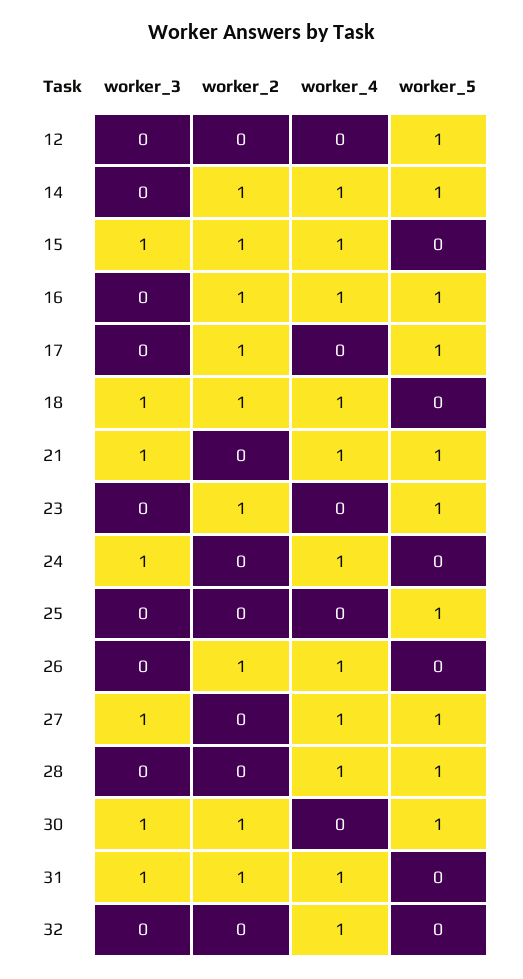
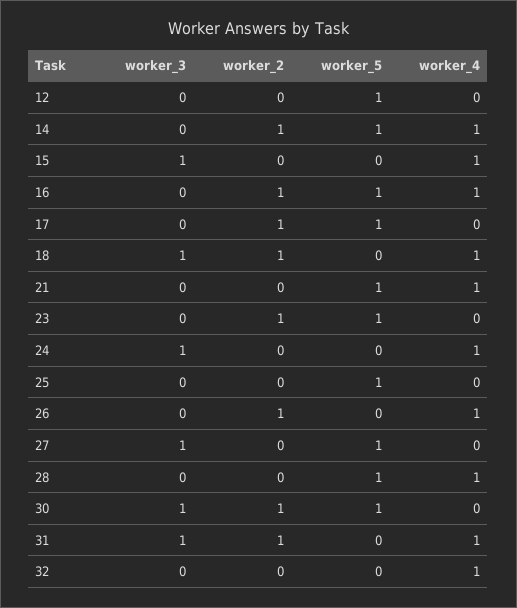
worker_2, 15: 1 -> 0
worker_3, 21: 1 -> 0
worker_4, 27: 1 -> 0

